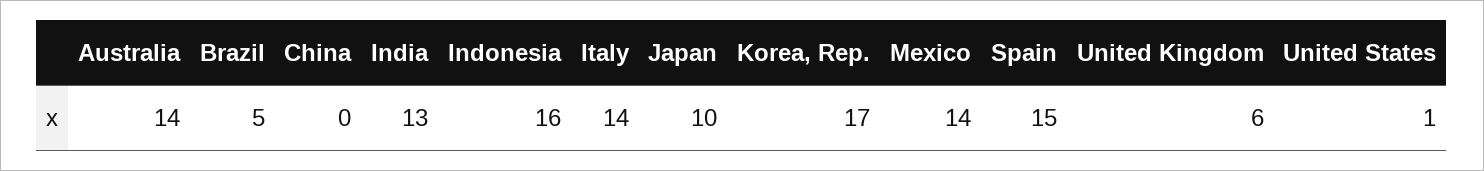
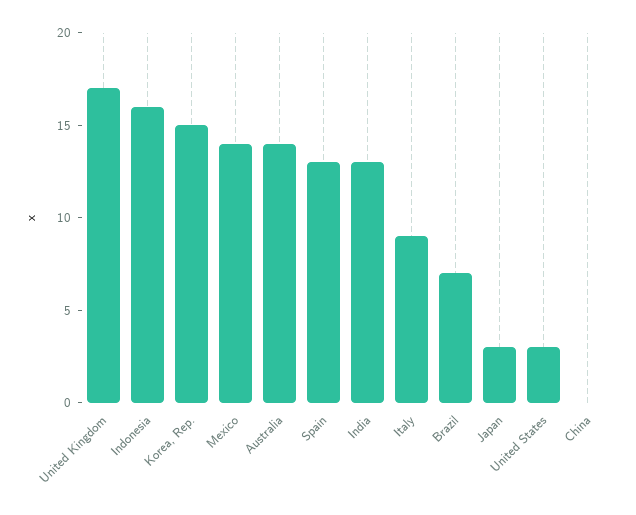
Brazil: 5 -> 7
Italy: 14 -> 9
Japan: 10 -> 3
Korea, Rep.: 17 -> 15
Spain: 15 -> 13
United Kingdom: 6 -> 17
United States: 1 -> 3

